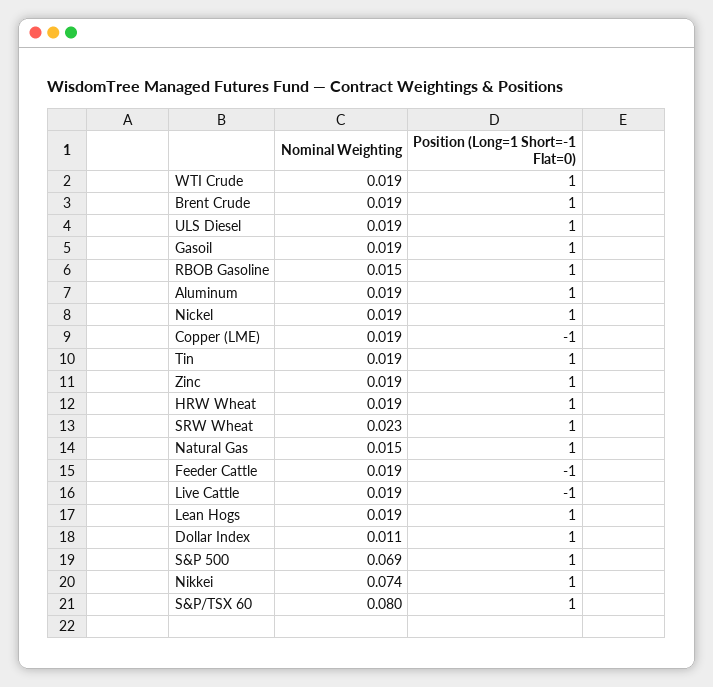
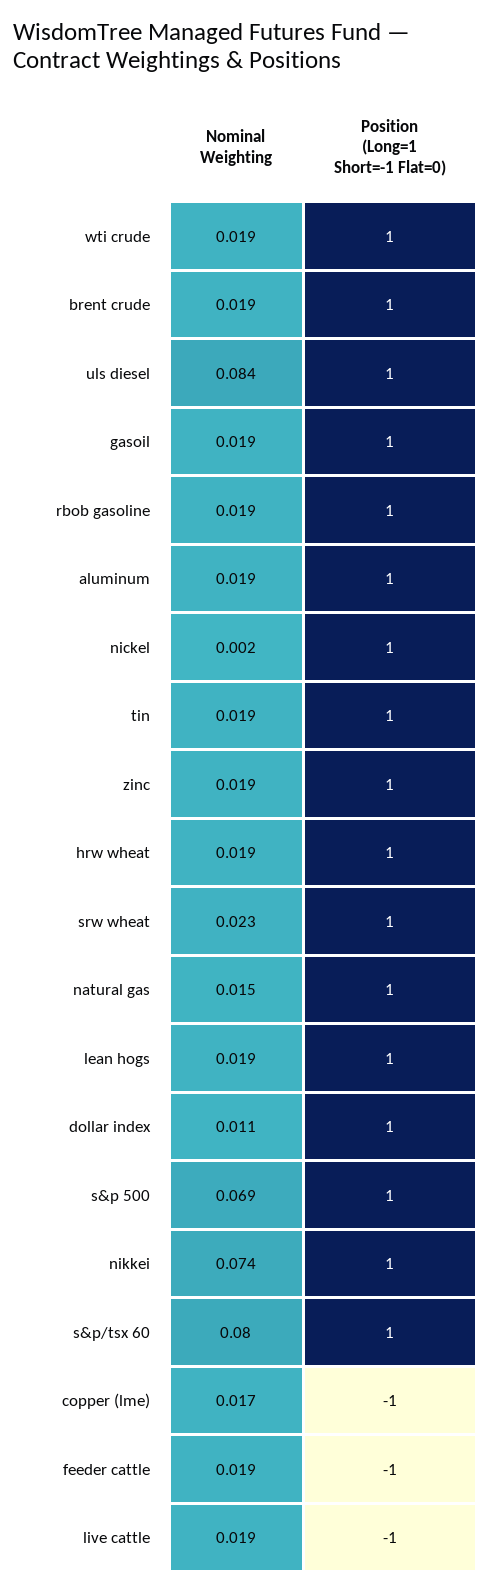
Nominal Weighting, ULS Diesel: 0.019 -> 0.084
Nominal Weighting, RBOB Gasoline: 0.015 -> 0.019
Nominal Weighting, Nickel: 0.019 -> 0.002
Nominal Weighting, Copper (LME): 0.019 -> 0.017

